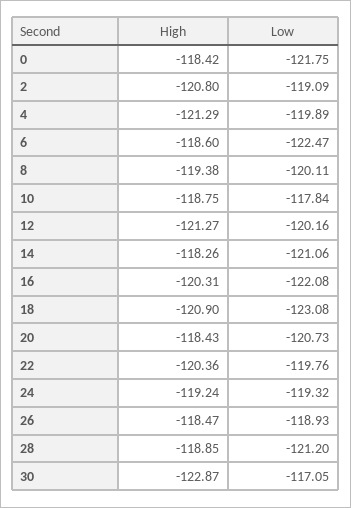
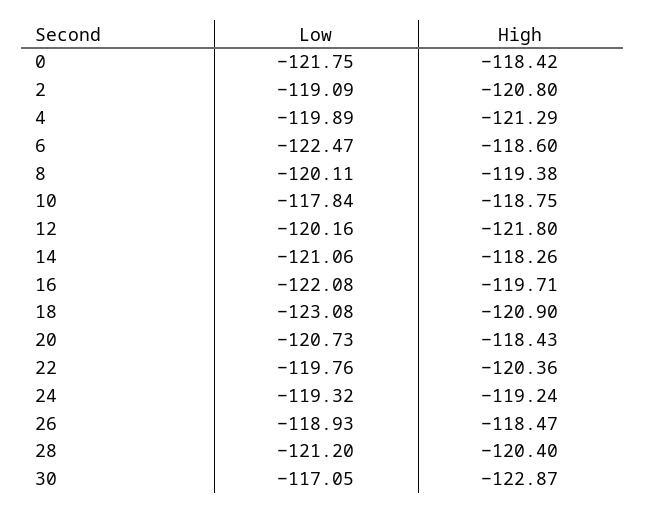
High, 12: -121.27 -> -121.8
High, 16: -120.31 -> -119.71
High, 28: -118.85 -> -120.4

